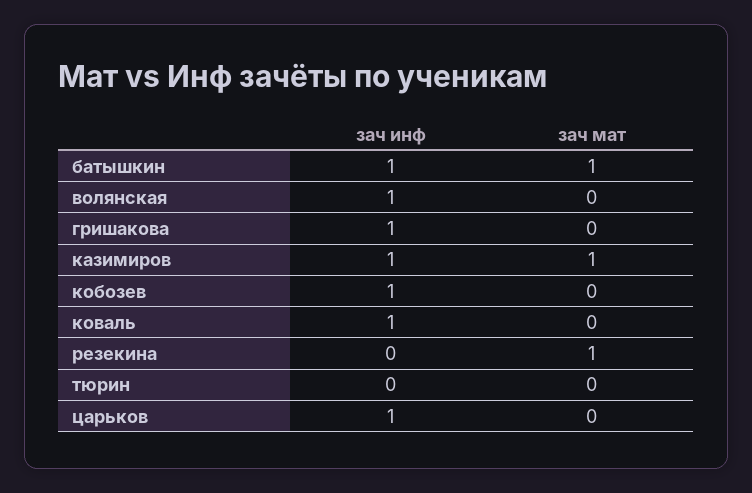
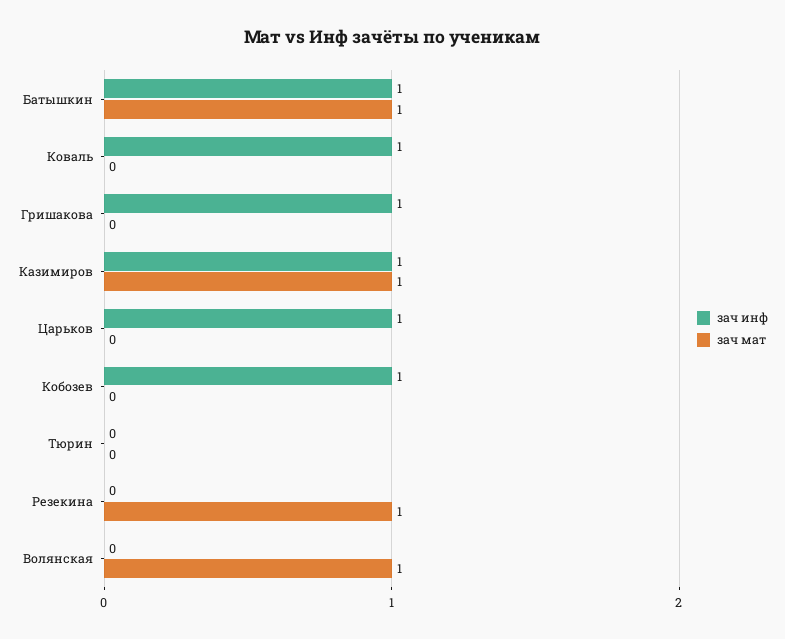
зач инф, волянская: 1 -> 0
зач мат, волянская: 0 -> 1

